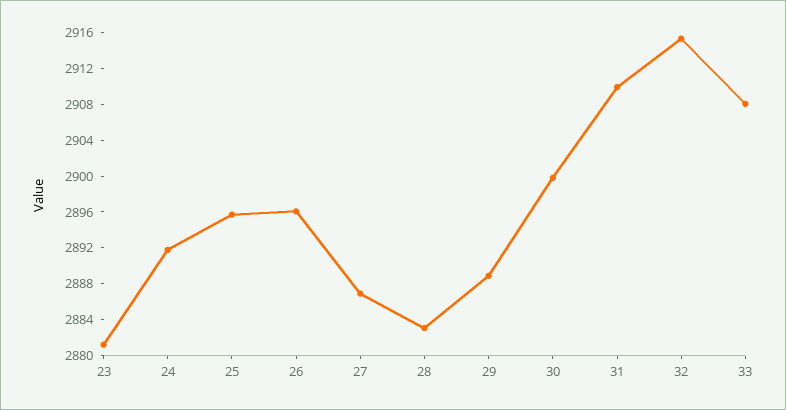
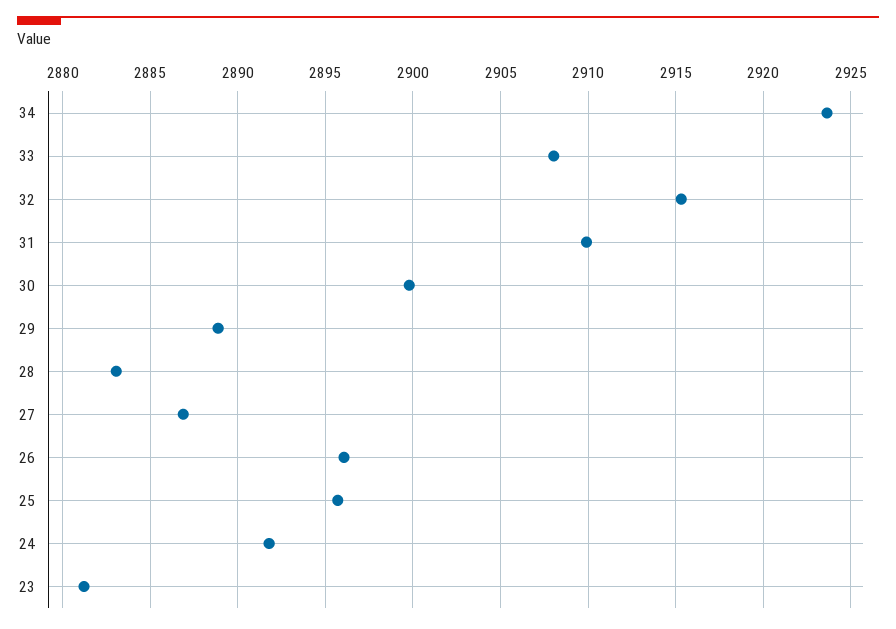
34: none -> 2923.5

